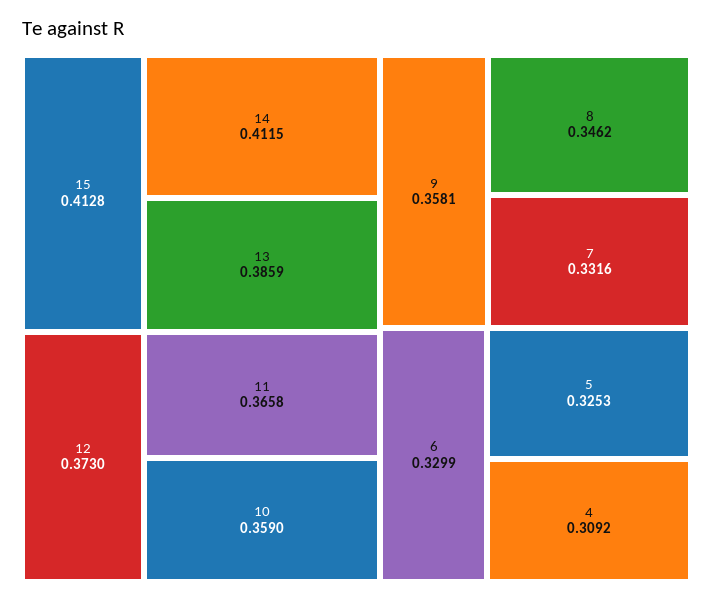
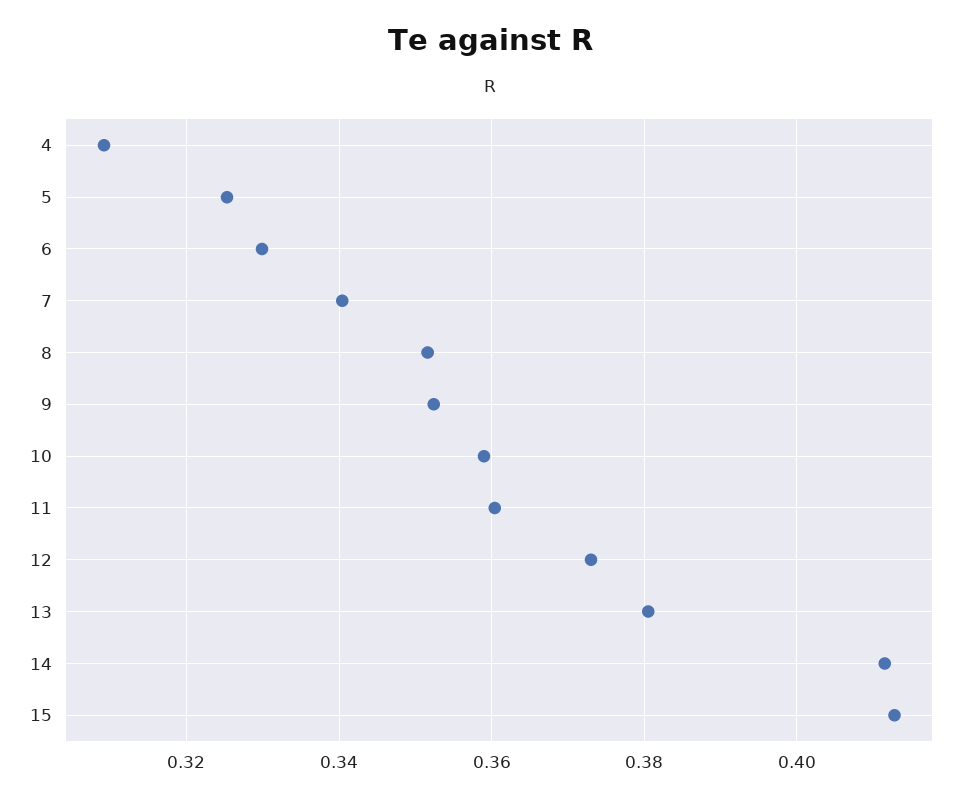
13: 0.3859 -> 0.38
11: 0.3658 -> 0.36
9: 0.3581 -> 0.352
8: 0.3462 -> 0.352
7: 0.3316 -> 0.34

